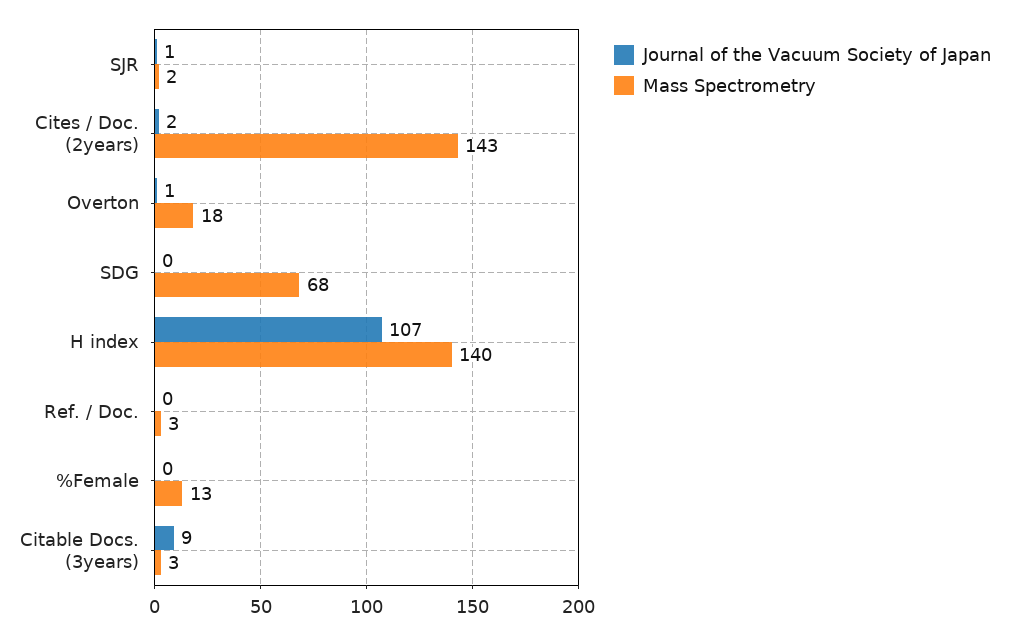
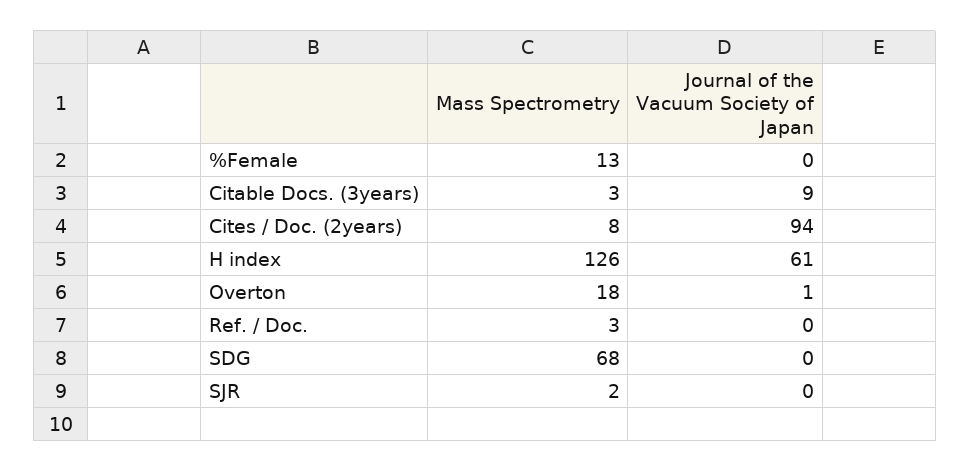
Journal of the Vacuum Society of Japan, SJR: 1 -> 0
Journal of the Vacuum Society of Japan, Cites / Doc. (2years): 2 -> 94
Mass Spectrometry, Cites / Doc. (2years): 143 -> 8
Journal of the Vacuum Society of Japan, H index: 107 -> 61
Mass Spectrometry, H index: 140 -> 126

